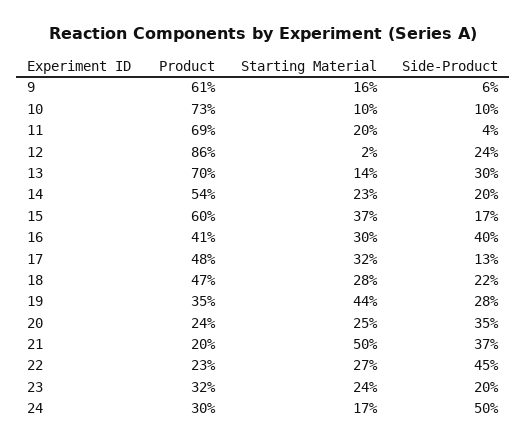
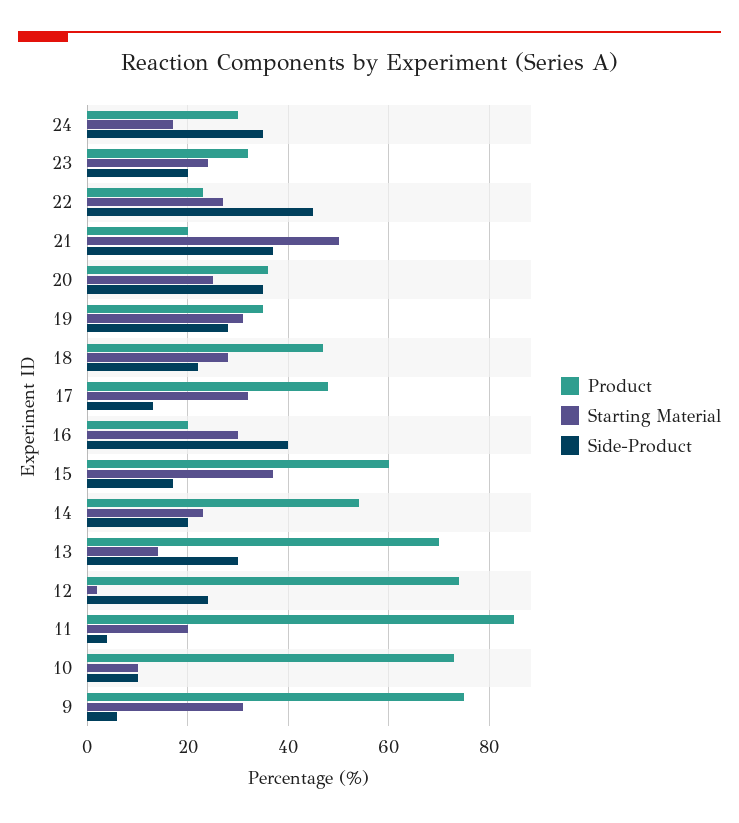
Product, 9: 61 -> 75
Starting Material, 9: 16 -> 30
Product, 11: 69 -> 85
Product, 12: 86 -> 75
Product, 16: 41 -> 20
Starting Material, 19: 44 -> 30
Product, 20: 24 -> 35
Side-Product, 24: 50 -> 35

